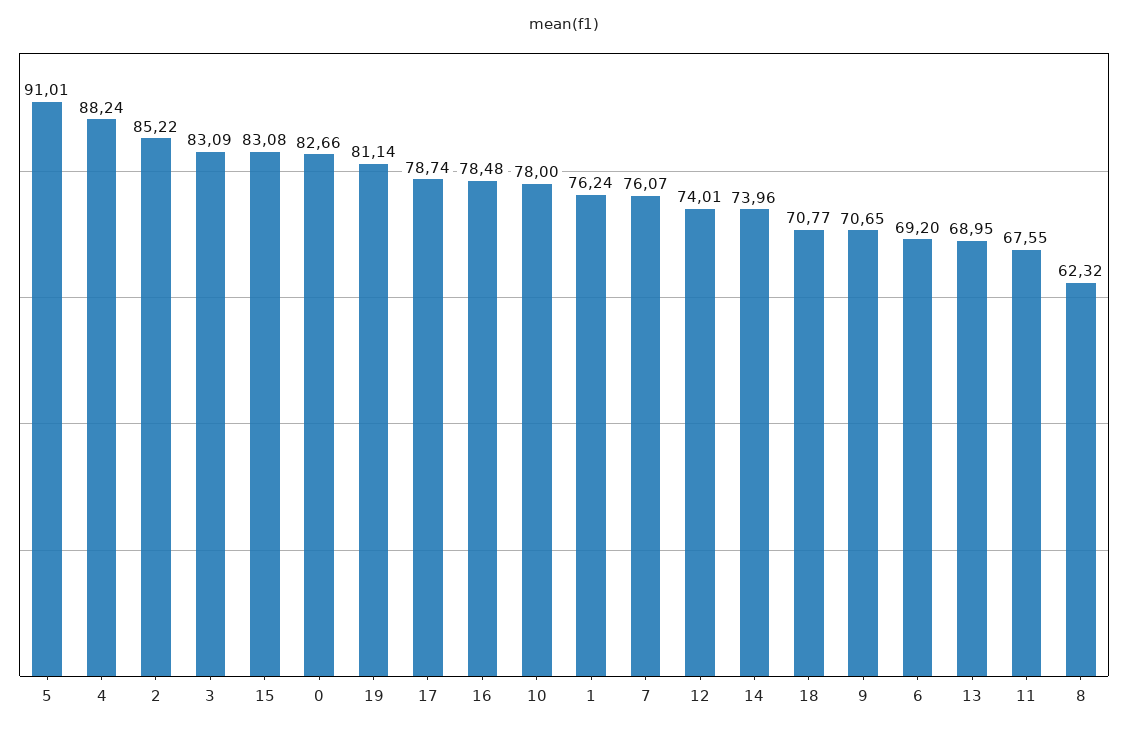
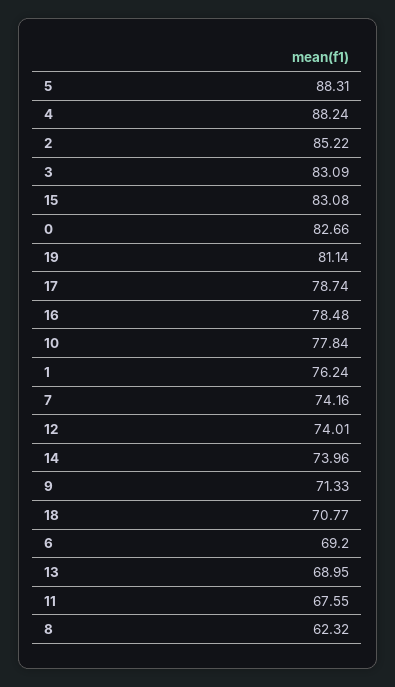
5: 91.01 -> 88.31
10: 78 -> 77.84
7: 76.07 -> 74.16
9: 70.65 -> 71.33

